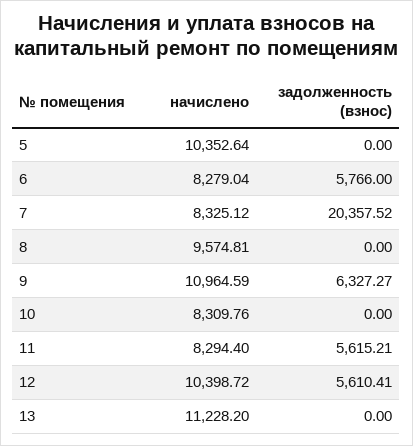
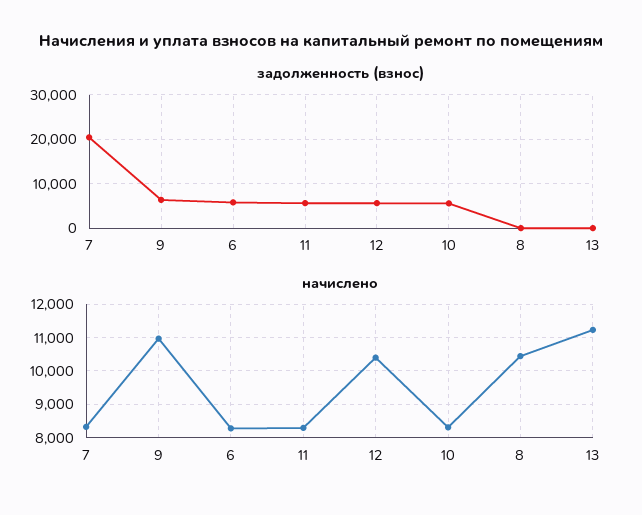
начислено, 5: 10352.64 -> none
задолженность (взнос), 5: 0 -> none
начислено, 8: 9574.81 -> 10400
задолженность (взнос), 10: 0 -> 6000

